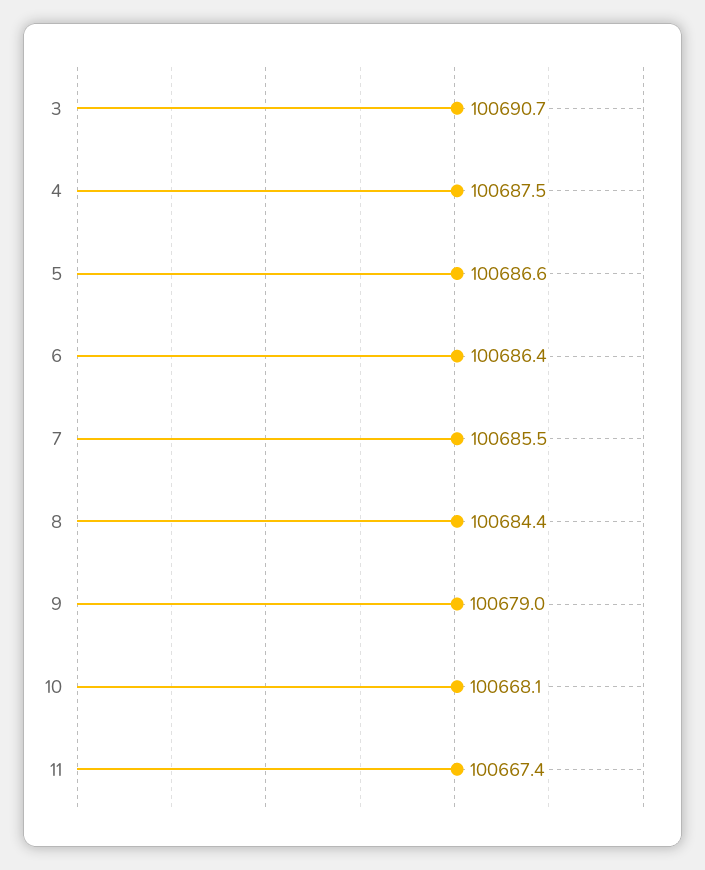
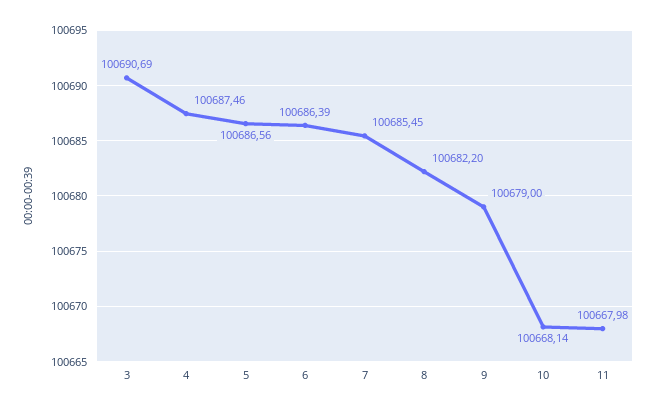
8: 100684.4 -> 100682.2
11: 100667.4 -> 100667.98

